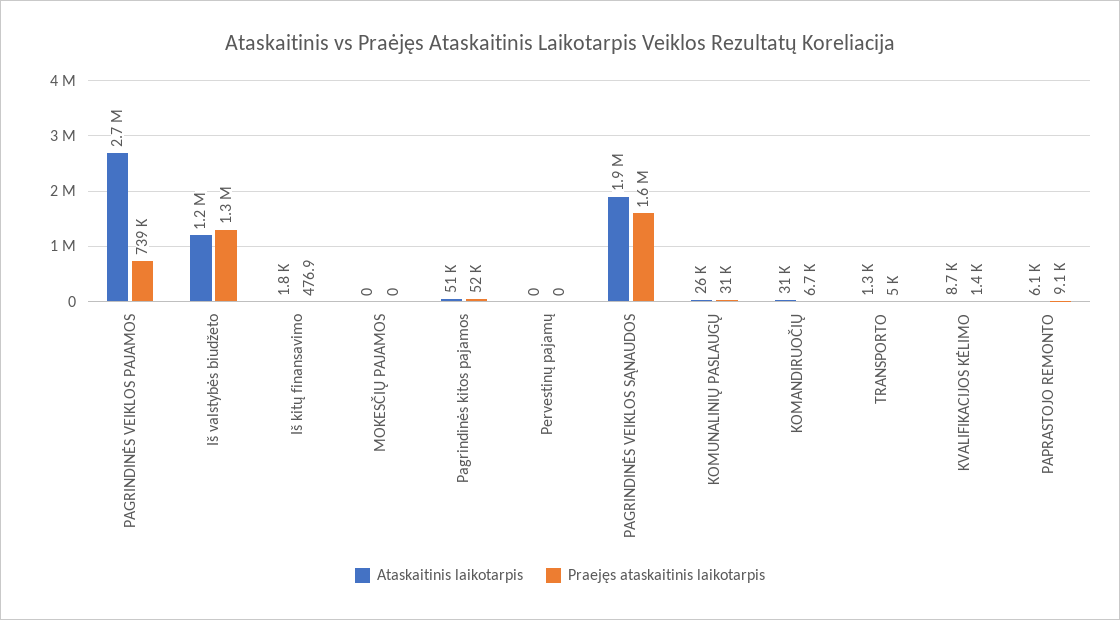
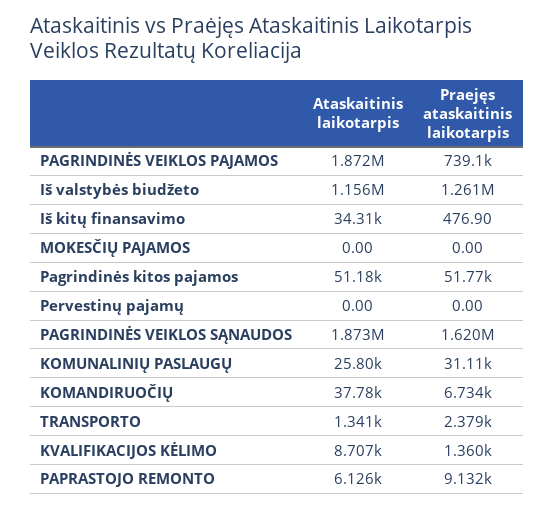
Ataskaitinis laikotarpis, PAGRINDINĖS VEIKLOS PAJAMOS: 2700000 -> 1872000
Ataskaitinis laikotarpis, Iš kitų finansavimo: 1800 -> 34310
Ataskaitinis laikotarpis, KOMANDIRUOČIŲ: 31000 -> 37780
Praejęs ataskaitinis laikotarpis, TRANSPORTO: 5000 -> 2379

